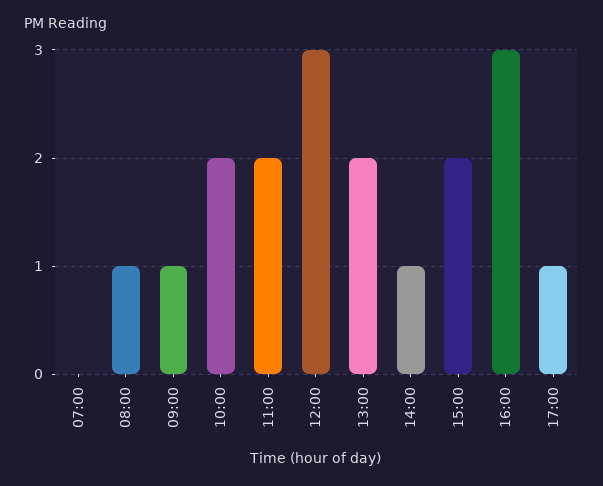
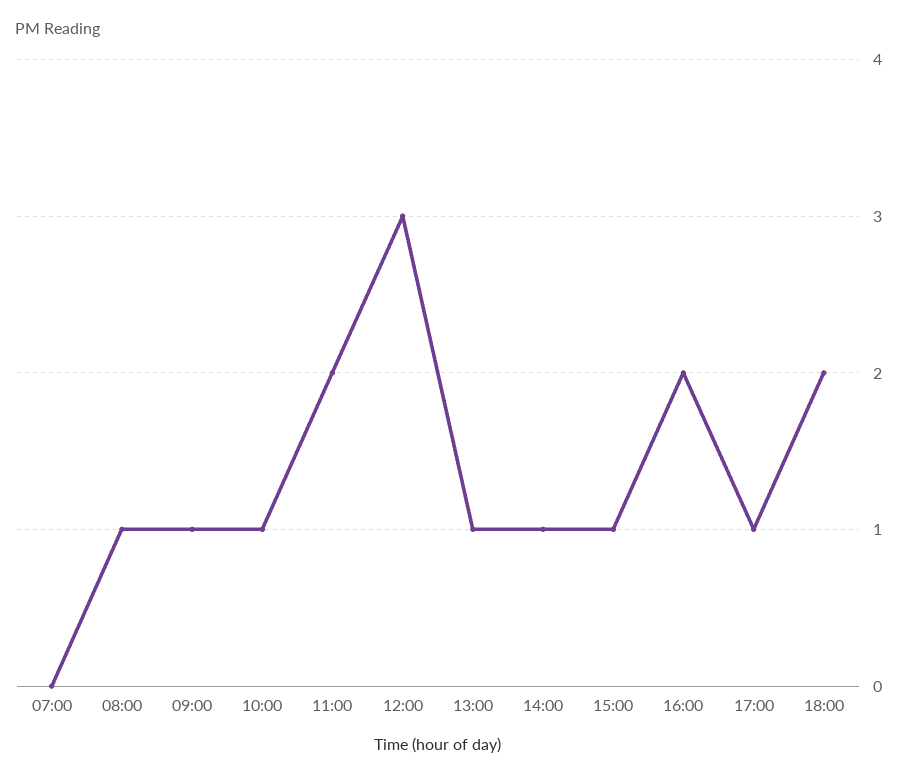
10:00: 2 -> 1
13:00: 2 -> 1
15:00: 2 -> 1
16:00: 3 -> 2
18:00: none -> 2

